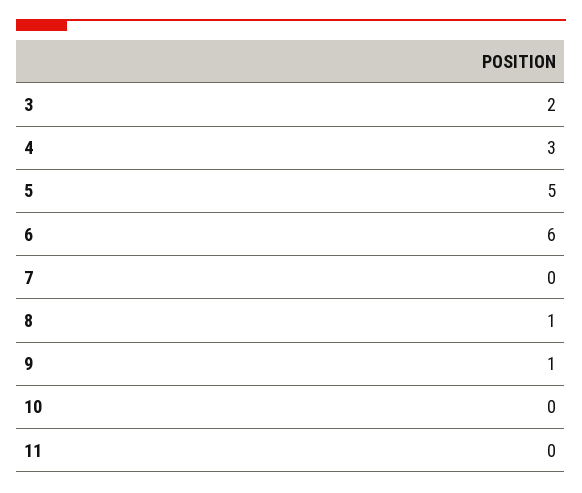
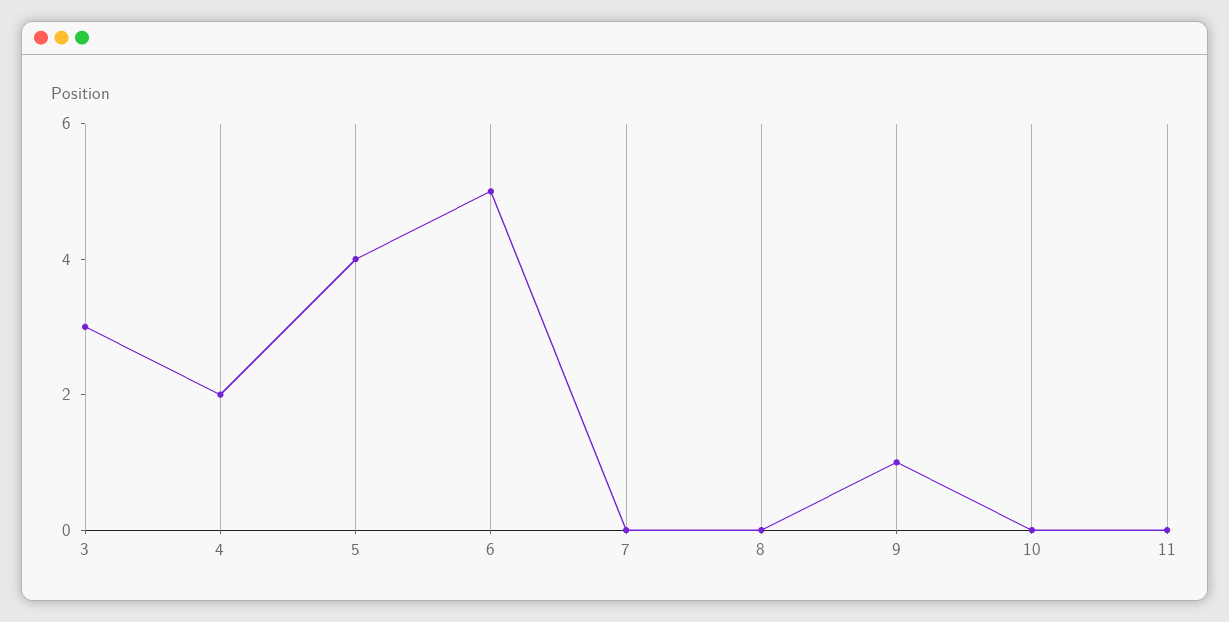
3: 2 -> 3
4: 3 -> 2
5: 5 -> 4
6: 6 -> 5
8: 1 -> 0

